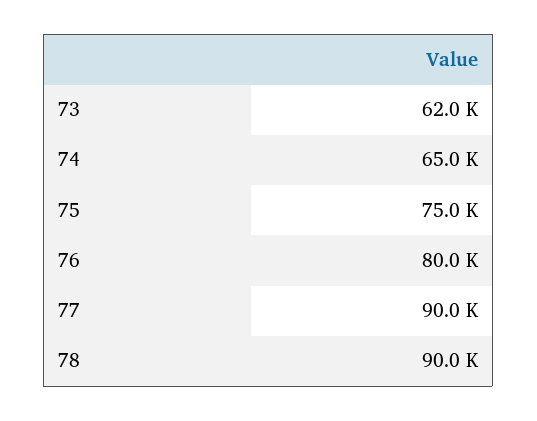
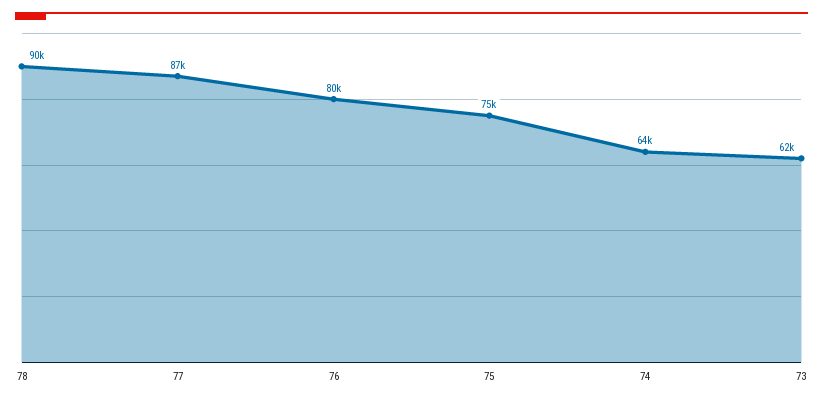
74: 65000 -> 64000
77: 90000 -> 87000

